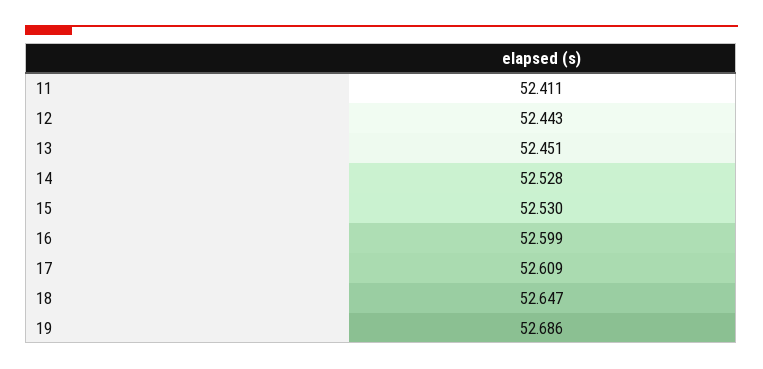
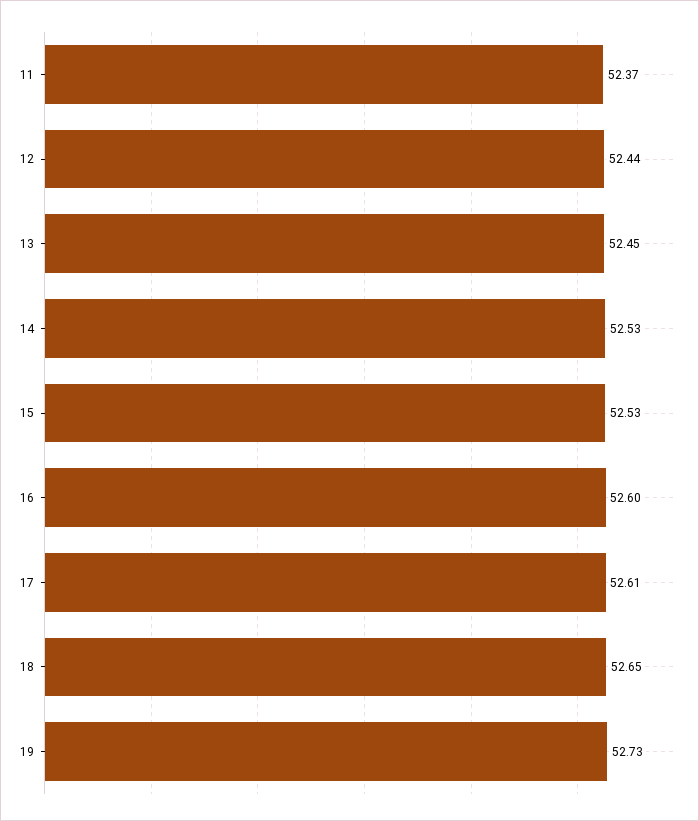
11: 52.411 -> 52.37
19: 52.686 -> 52.73

